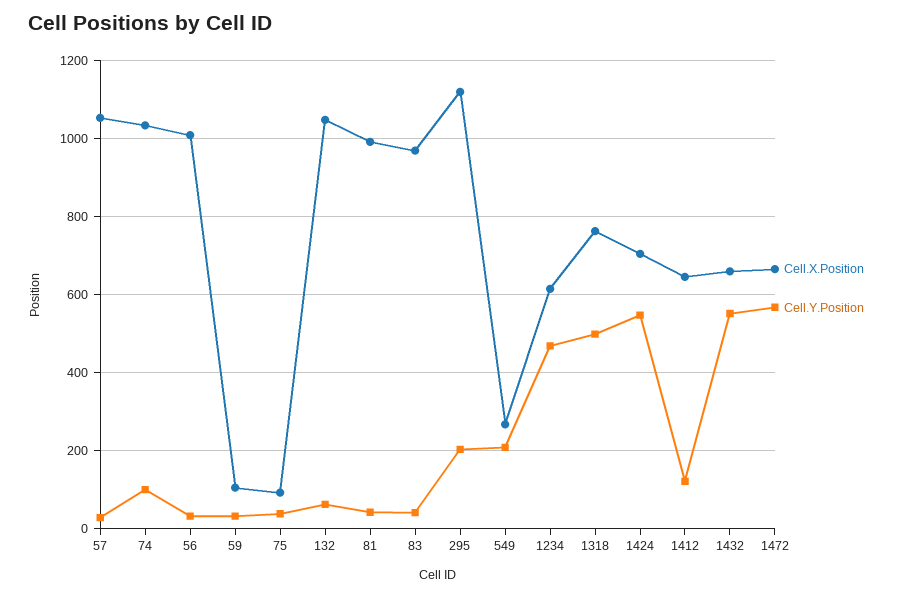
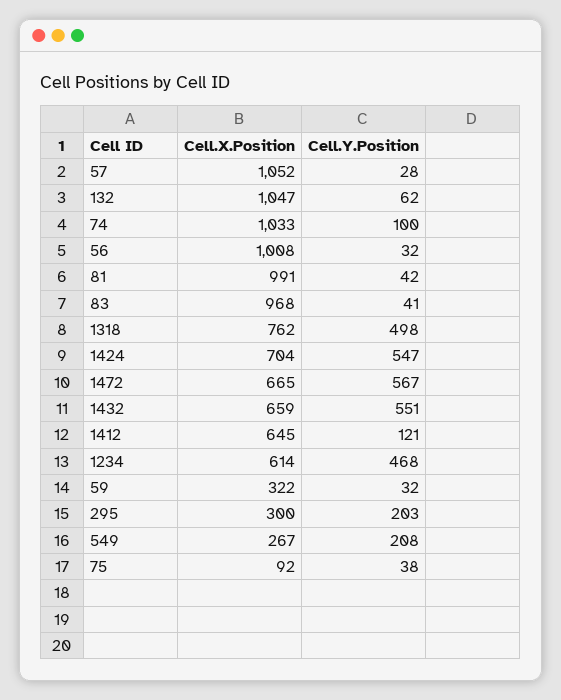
Cell.X.Position, 59: 100 -> 322
Cell.X.Position, 295: 1120 -> 300

